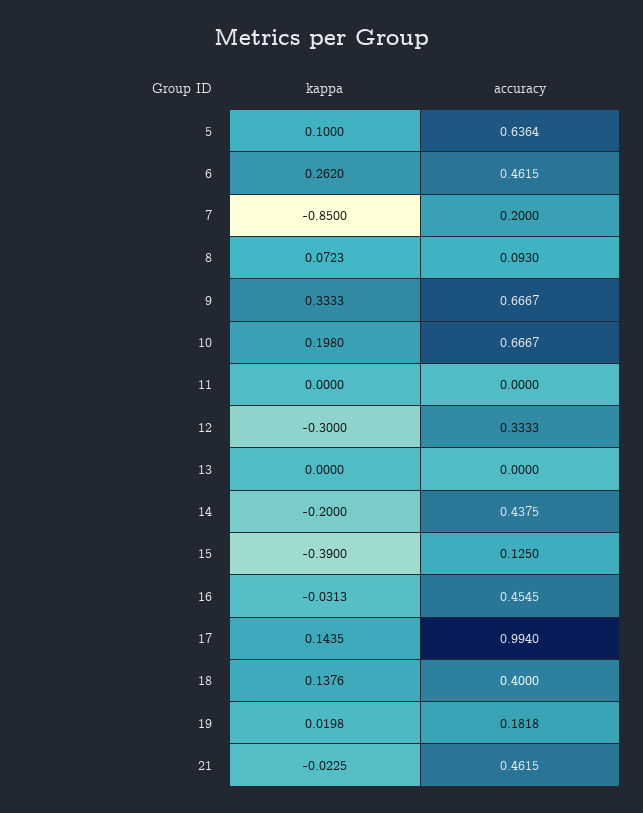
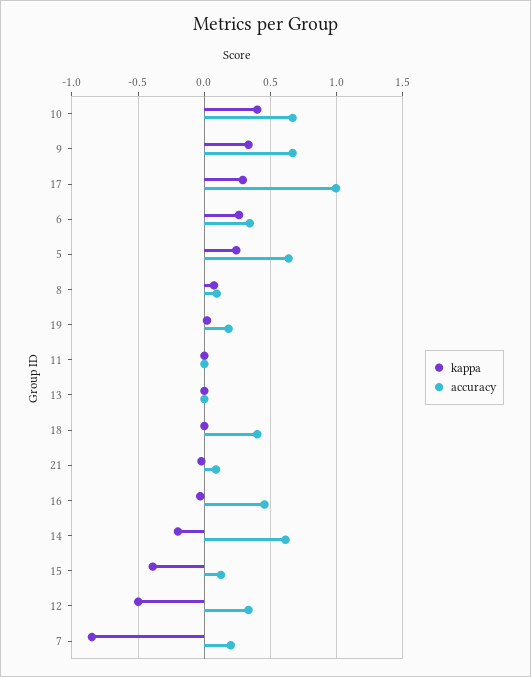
kappa, 5: 0.1 -> 0.25
accuracy, 6: 0.4615 -> 0.35
kappa, 10: 0.198 -> 0.4
kappa, 12: -0.3 -> -0.5
accuracy, 14: 0.4375 -> 0.6
kappa, 17: 0.1435 -> 0.3
kappa, 18: 0.1376 -> 0
accuracy, 21: 0.4615 -> 0.1

